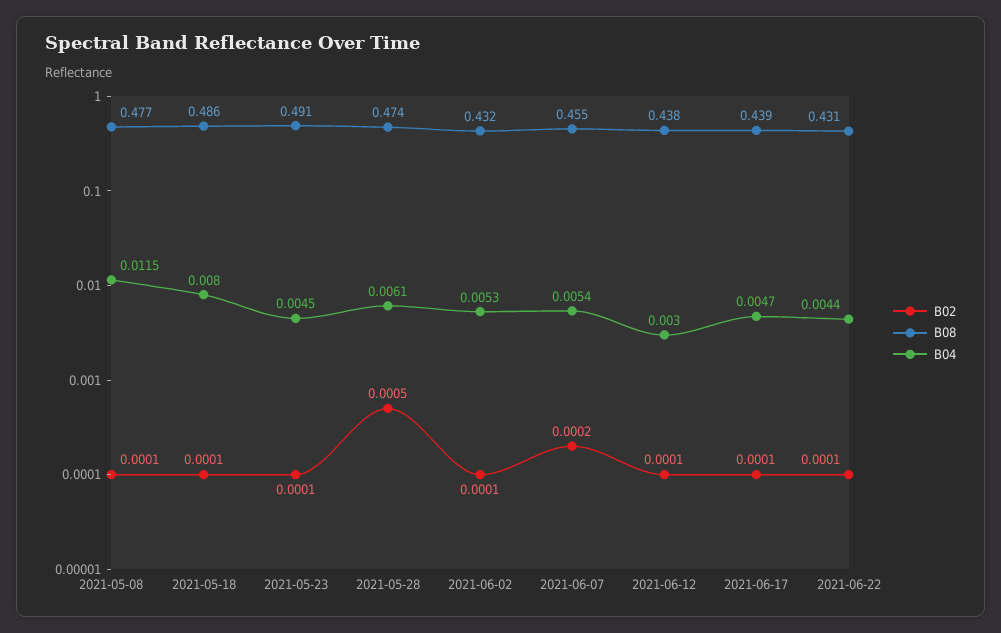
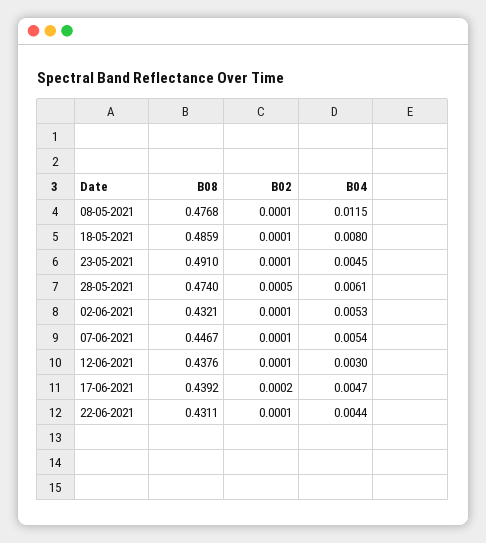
B02, 2021-06-07: 0.0002 -> 0.0001
B08, 2021-06-07: 0.455 -> 0.4467
B02, 2021-06-17: 0.0001 -> 0.0002

